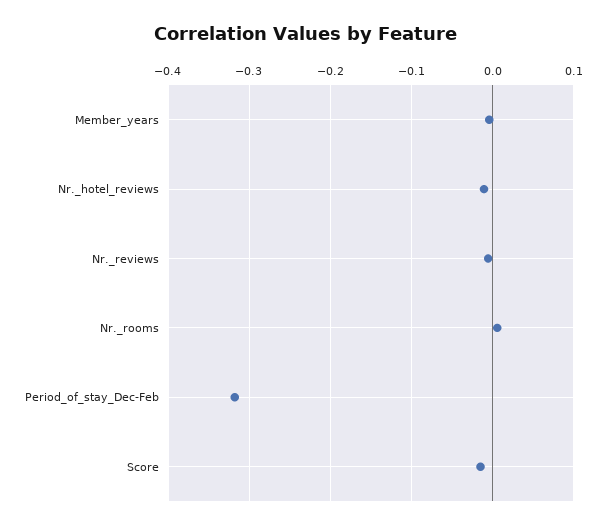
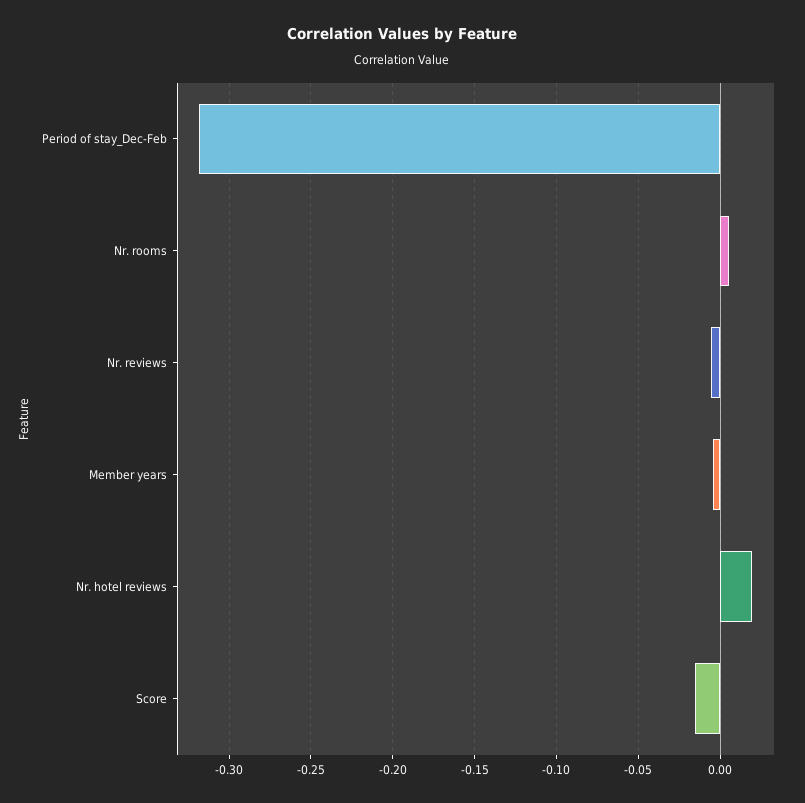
Nr._hotel_reviews: -0.01 -> 0.02

